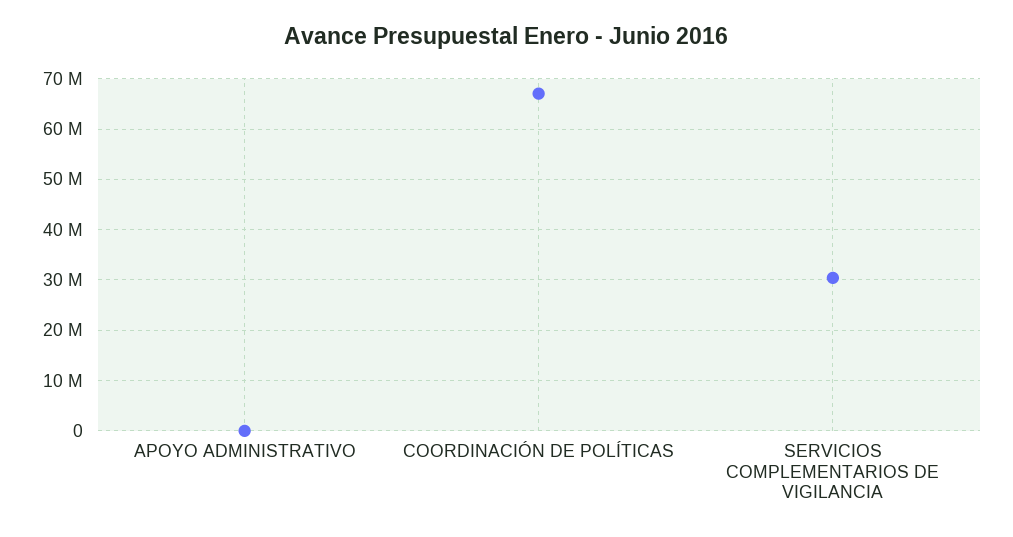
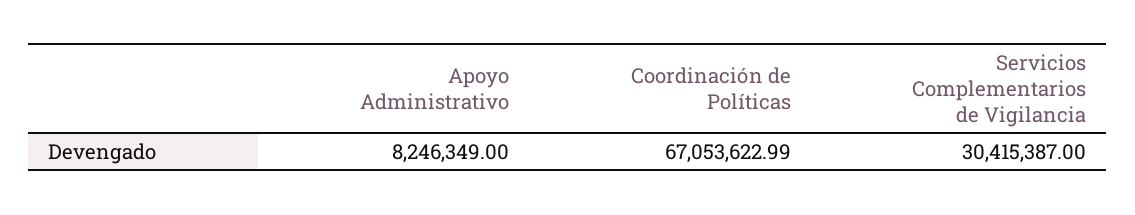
APOYO ADMINISTRATIVO: 0 -> 8246349

